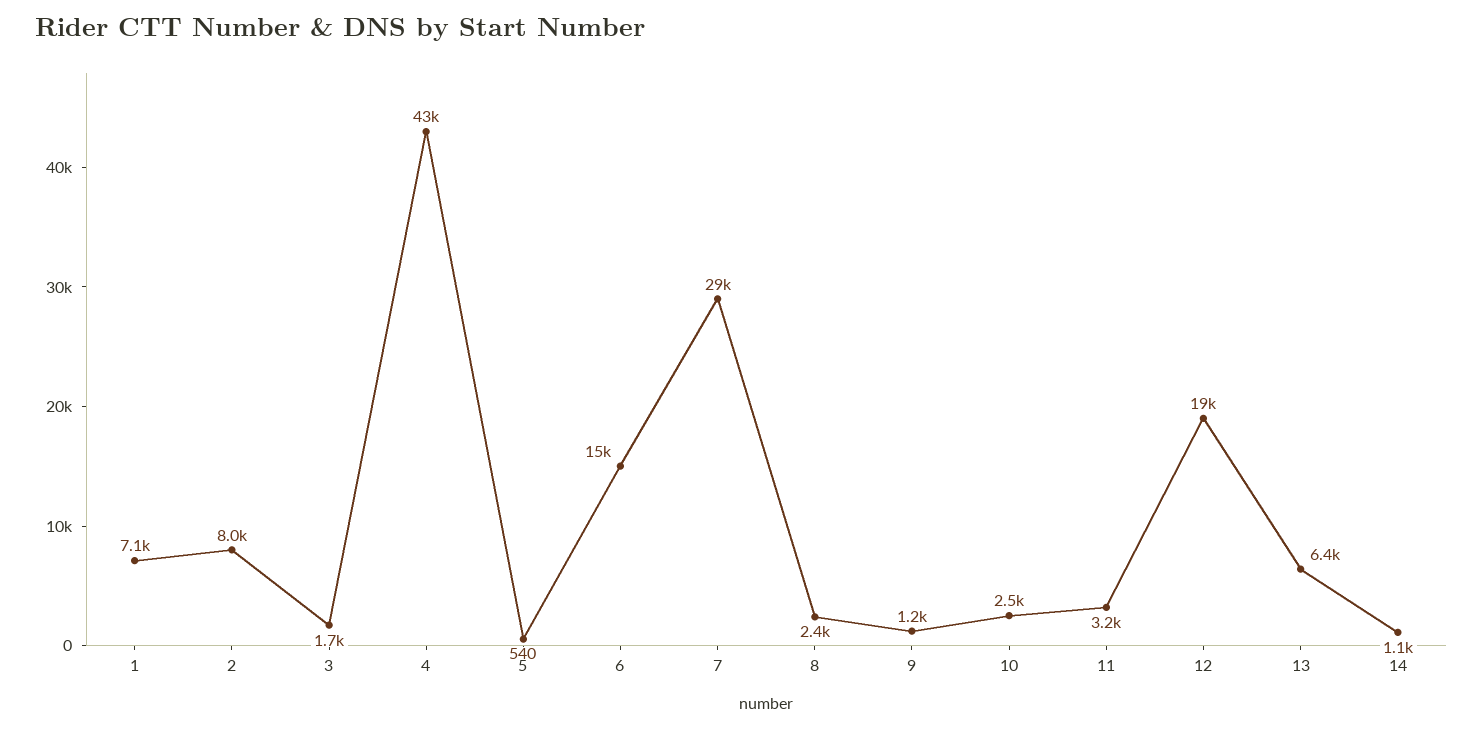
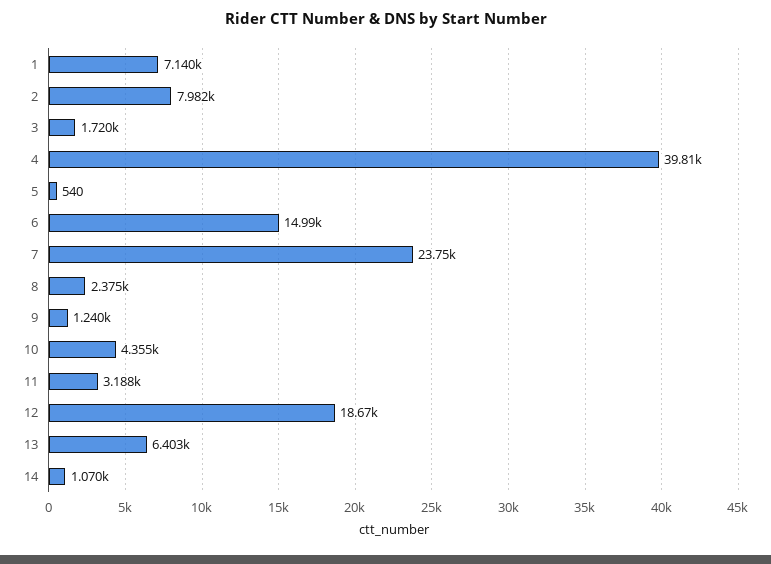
4: 43000 -> 39810
7: 29000 -> 23750
10: 2500 -> 4355

